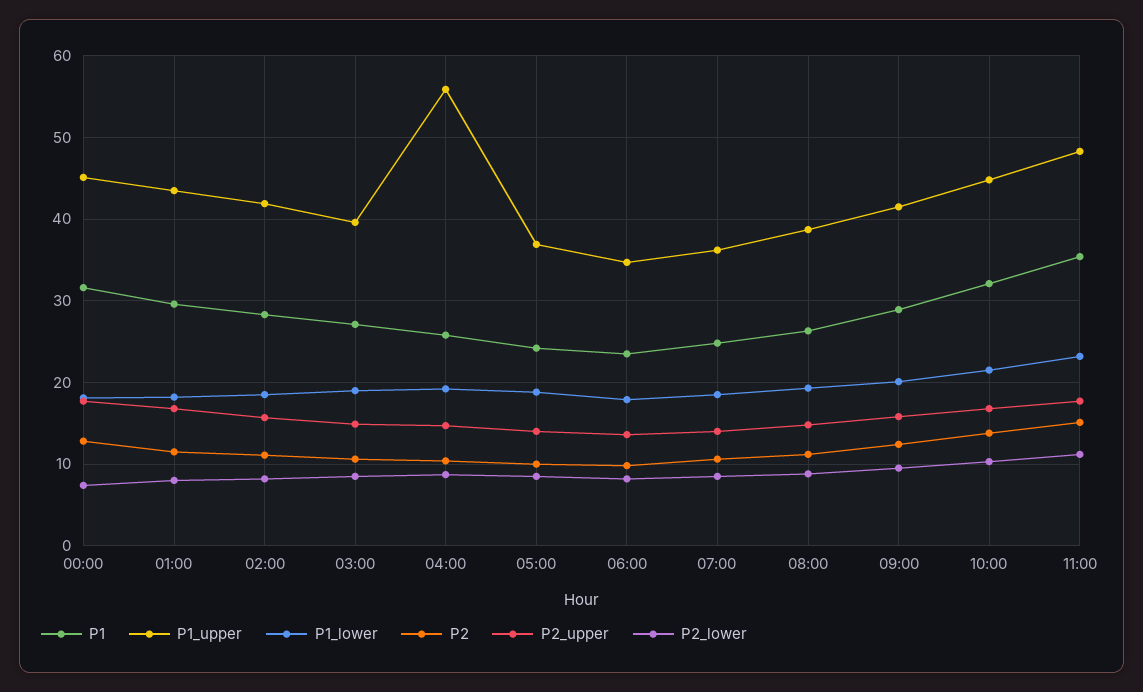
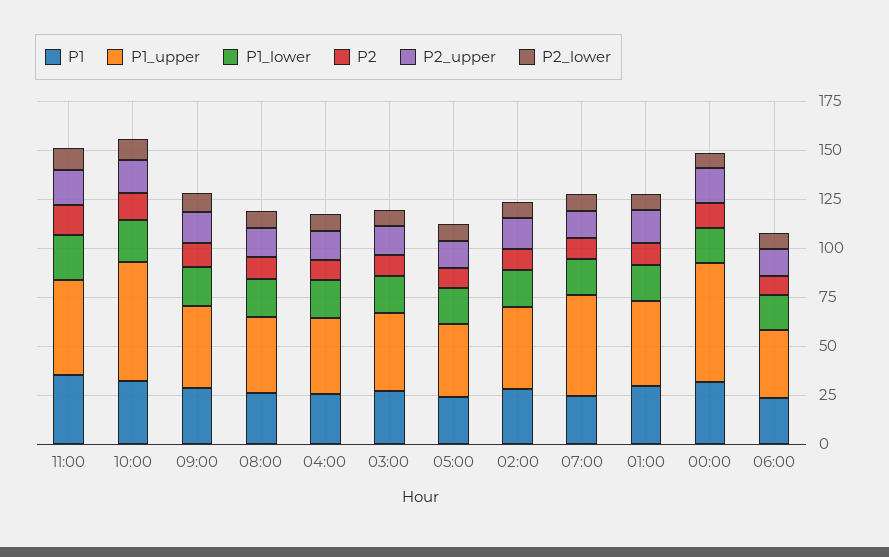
P1_upper, 00:00: 45 -> 60
P1_upper, 04:00: 56 -> 40
P1_upper, 07:00: 36 -> 50
P1_upper, 10:00: 45 -> 60

